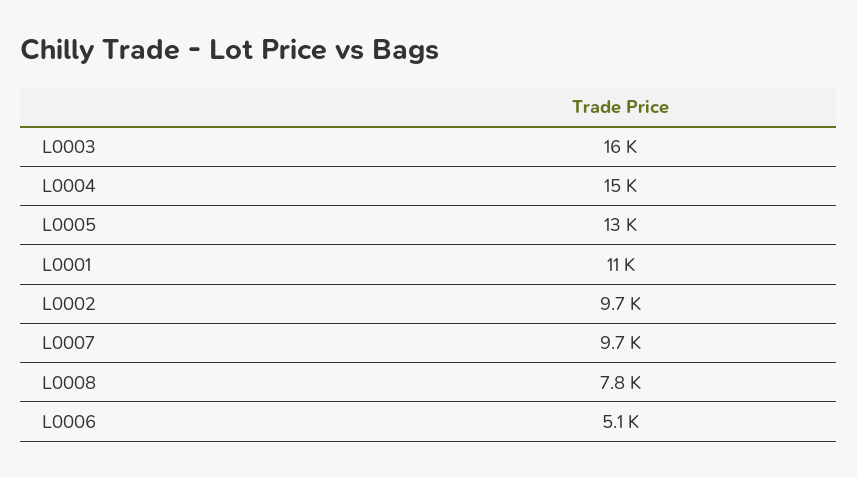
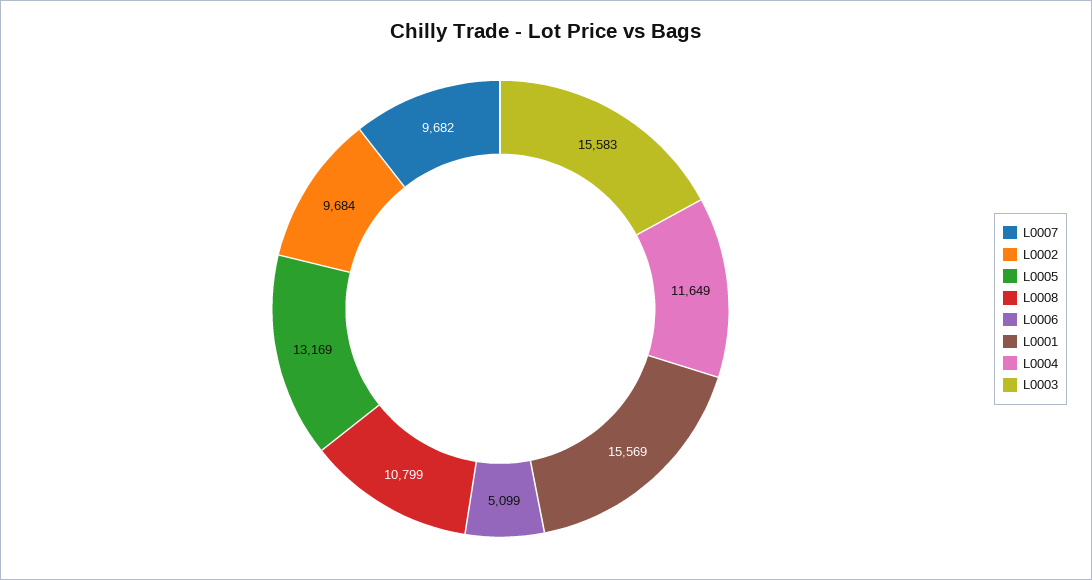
L0004: 15000 -> 11649
L0001: 11000 -> 15569
L0008: 7800 -> 10799

